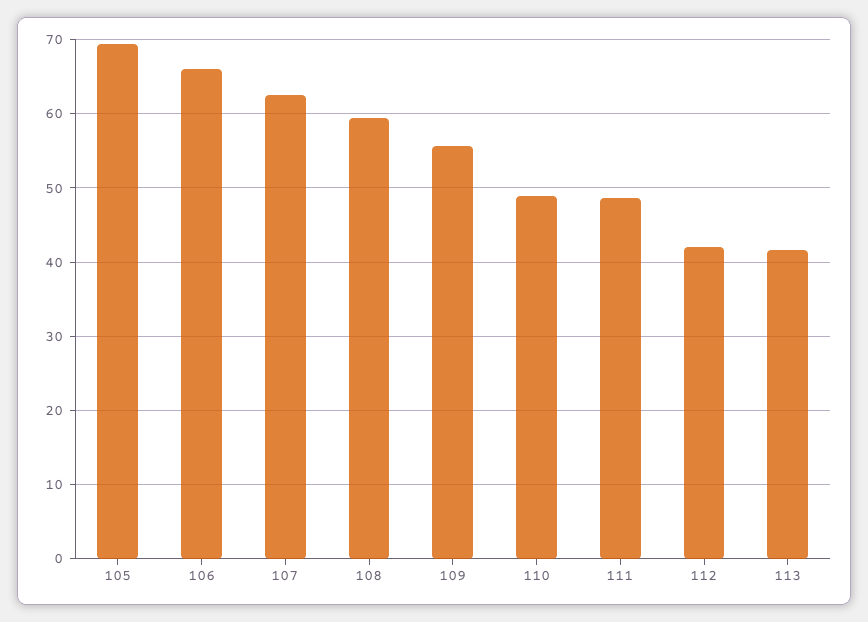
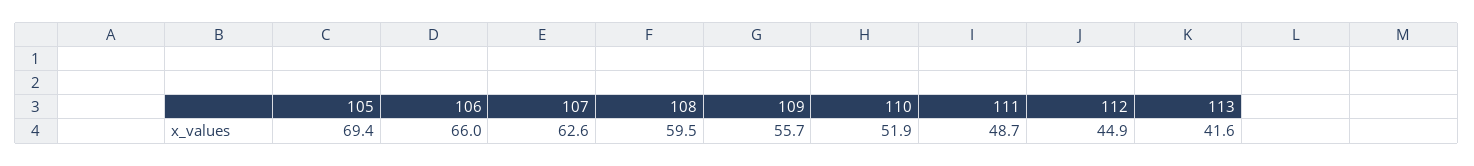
110: 49 -> 51.9
112: 42 -> 44.9

